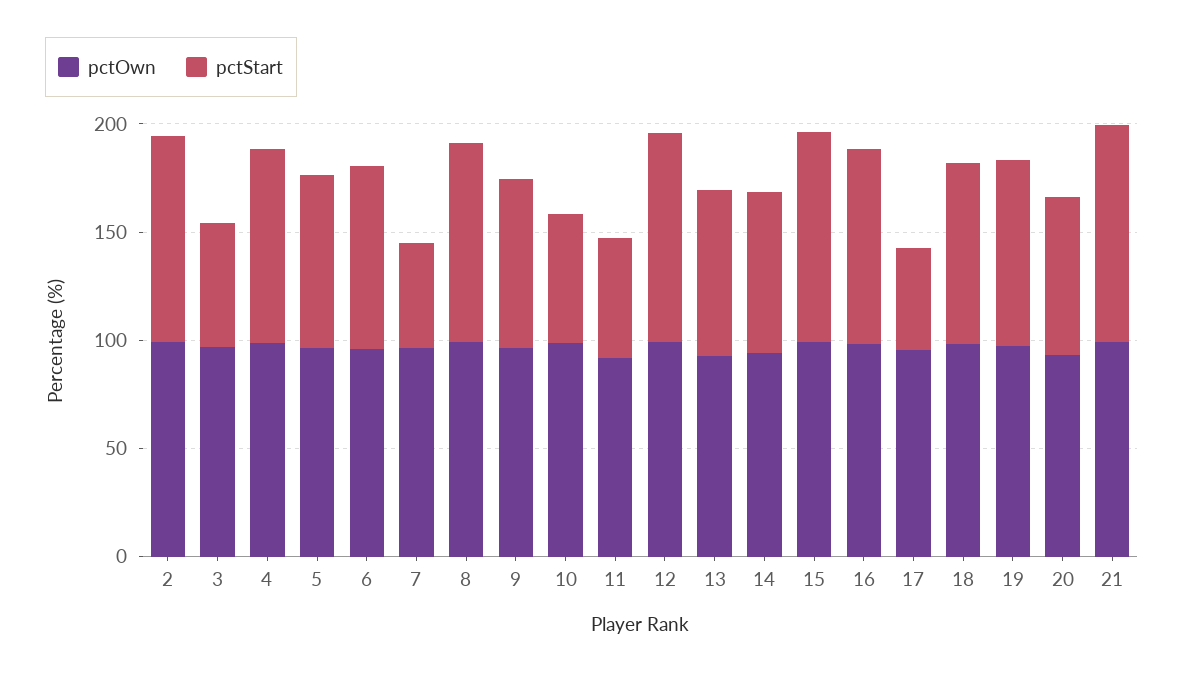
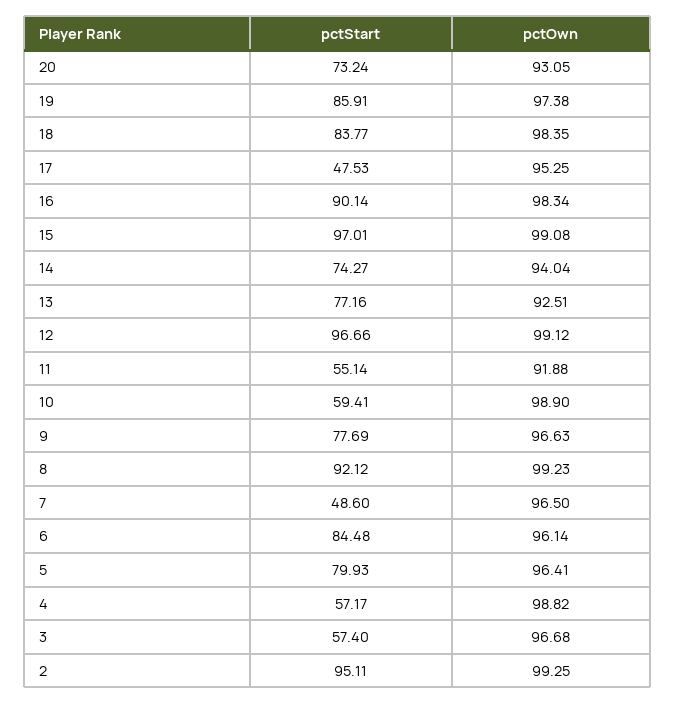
pctStart, 4: 90 -> 57.17
pctOwn, 21: 100 -> none
pctStart, 21: 100 -> none

